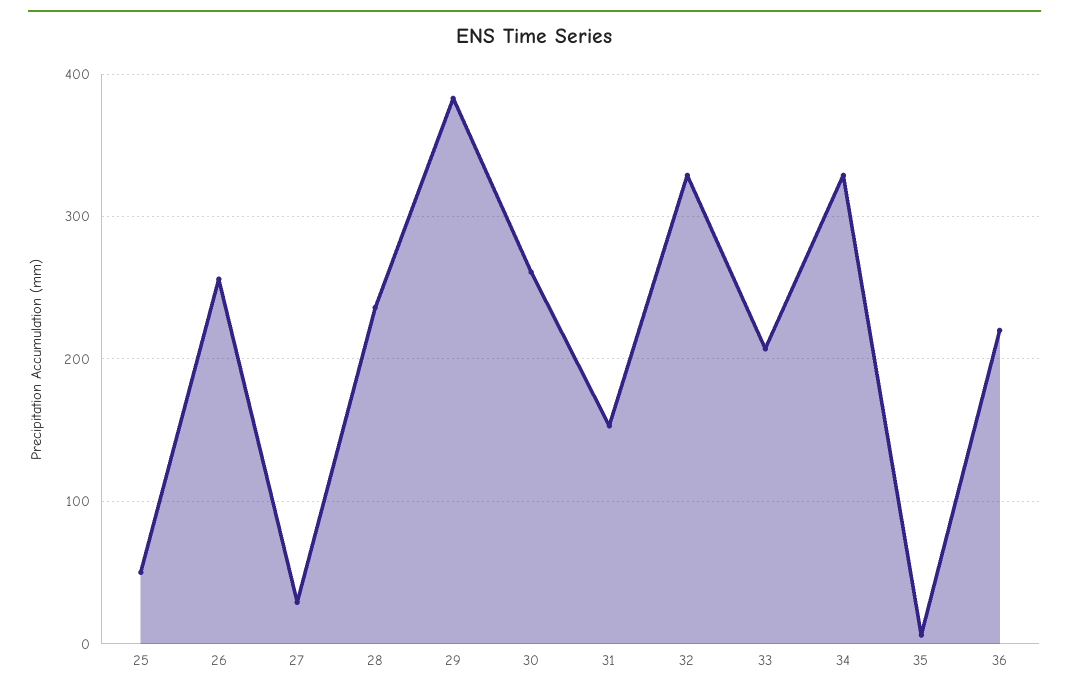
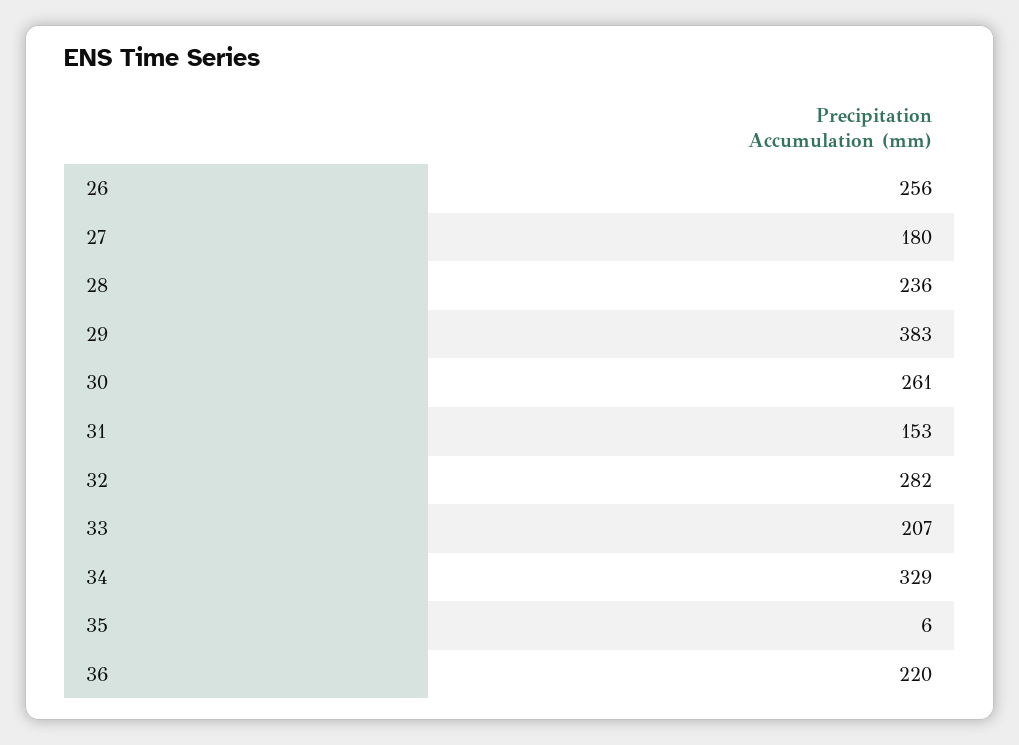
25: 50 -> none
27: 30 -> 180
32: 330 -> 282

